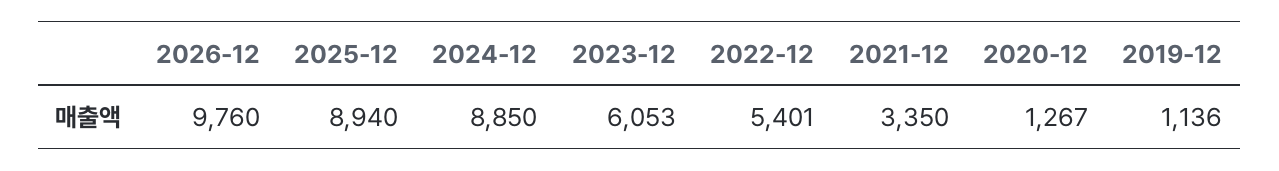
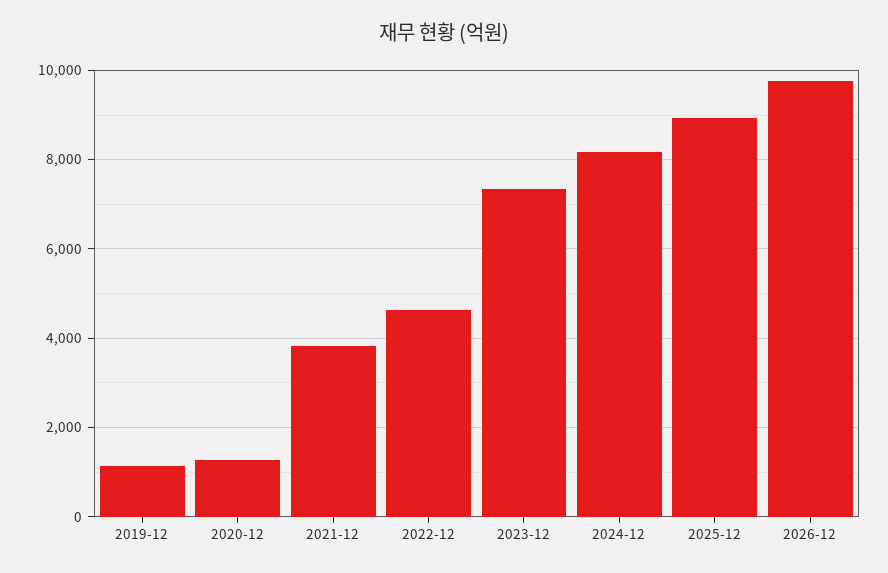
2024-12: 8850 -> 8200
2023-12: 6053 -> 7400
2022-12: 5401 -> 4600
2021-12: 3350 -> 3800

